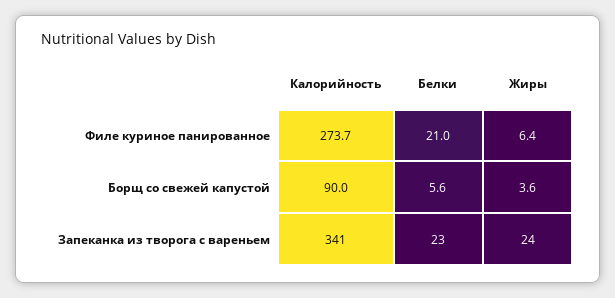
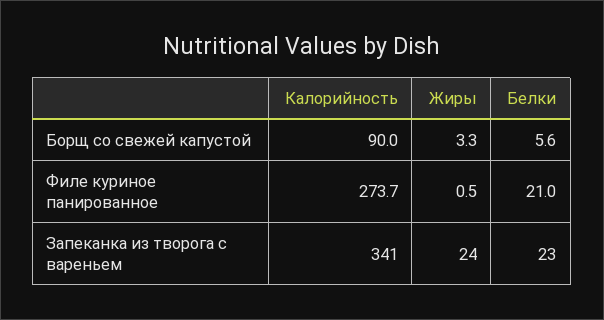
Жиры, Филе куриное панированное: 6.4 -> 0.5
Жиры, Борщ со свежей капустой: 3.6 -> 3.3

